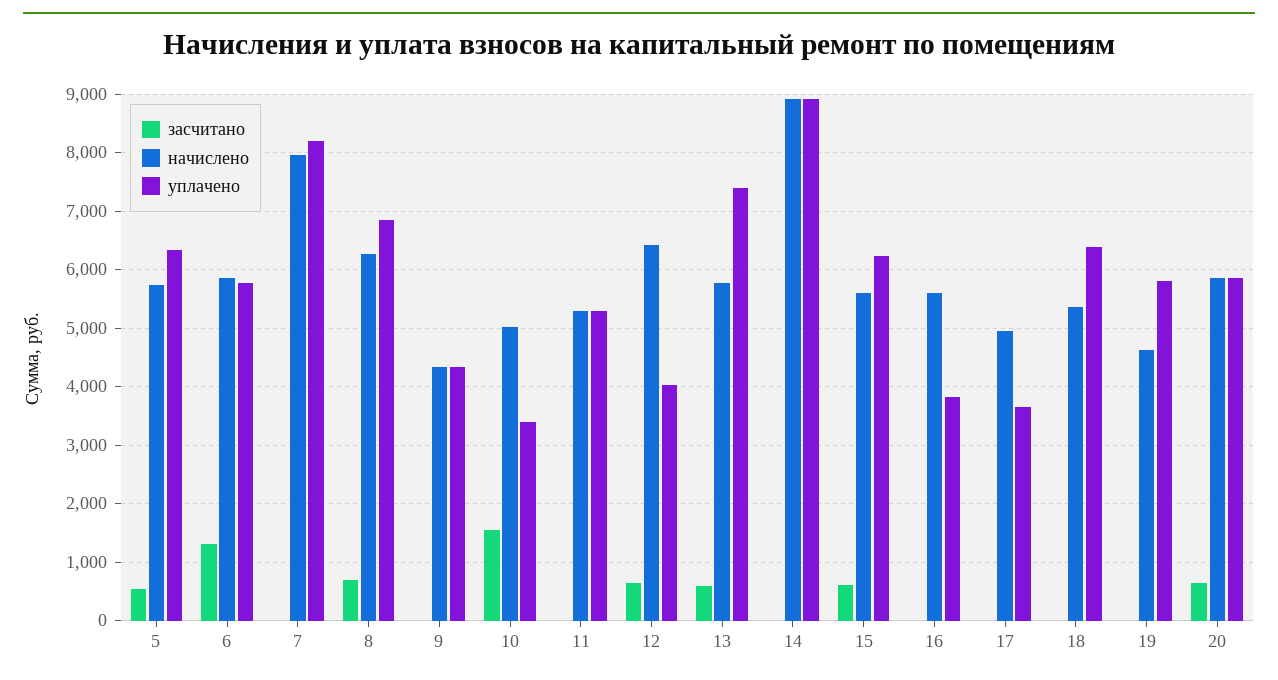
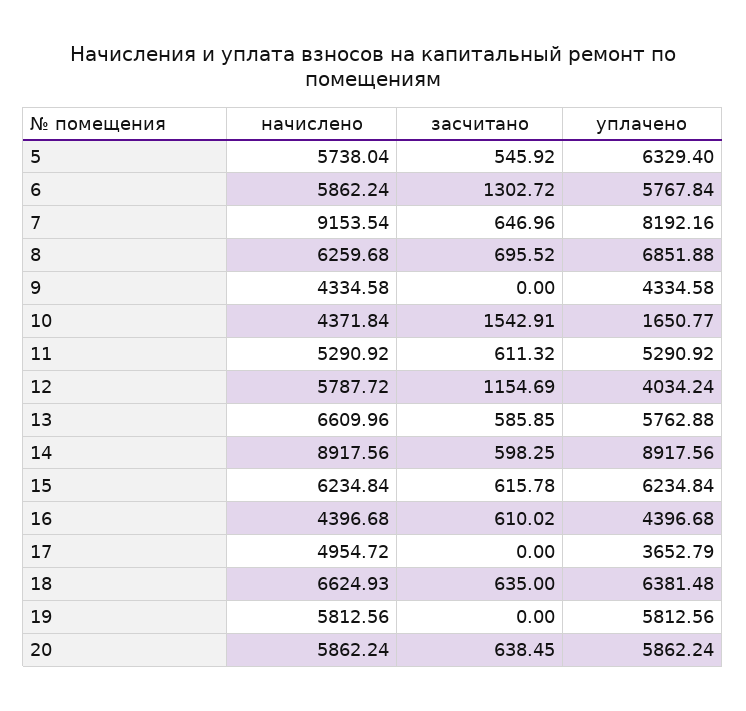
засчитано, 7: 0 -> 646.96
начислено, 7: 8000 -> 9153.54
начислено, 10: 5000 -> 4371.84
уплачено, 10: 3400 -> 1650.77
засчитано, 11: 0 -> 611.32
засчитано, 12: 600 -> 1154.69
начислено, 12: 6400 -> 5787.72
начислено, 13: 5800 -> 6609.96
уплачено, 13: 7400 -> 5762.88
засчитано, 14: 0 -> 598.25
начислено, 15: 5600 -> 6234.84
засчитано, 16: 0 -> 610.02
начислено, 16: 5600 -> 4396.68
уплачено, 16: 3800 -> 4396.68
засчитано, 18: 0 -> 635
начислено, 18: 5400 -> 6624.93
начислено, 19: 4600 -> 5812.56

